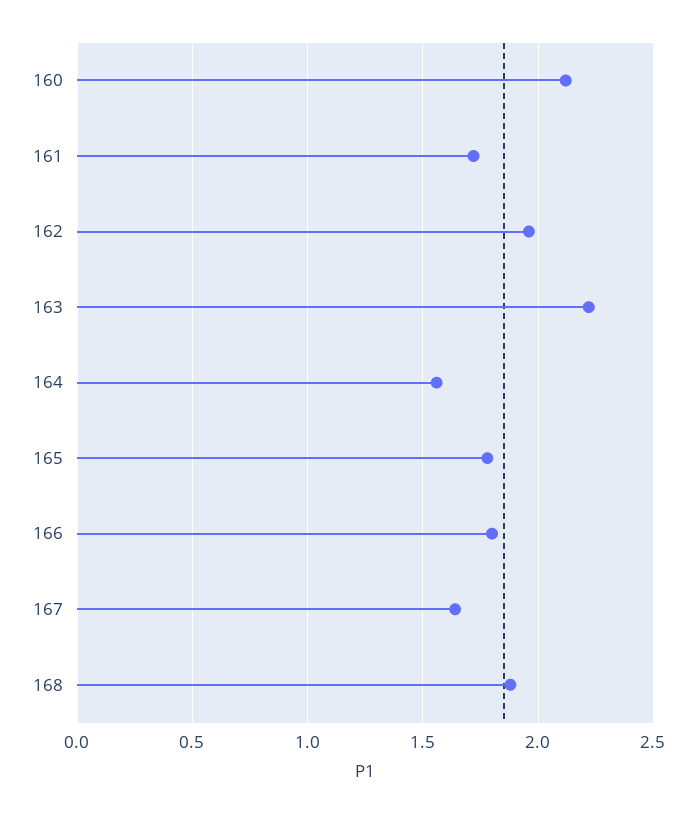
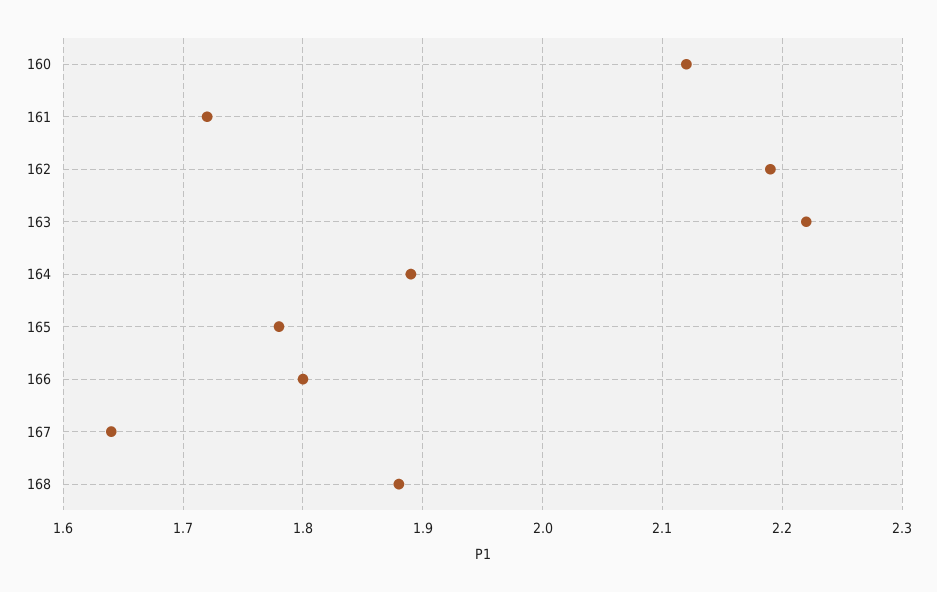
162: 1.95 -> 2.19
164: 1.55 -> 1.89

